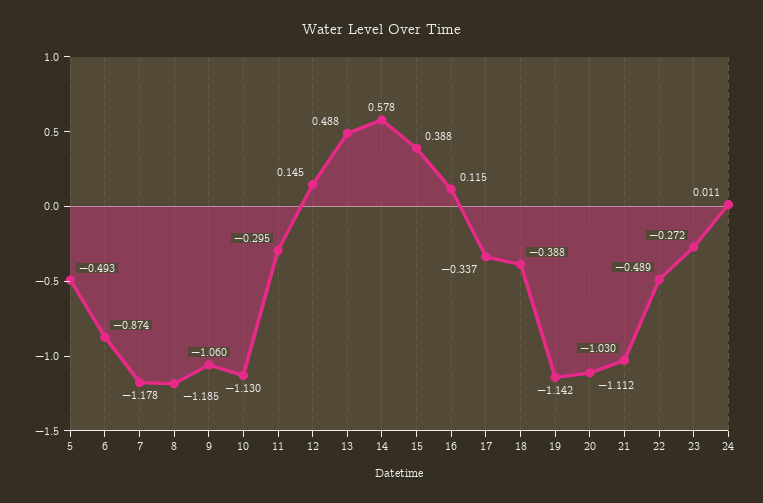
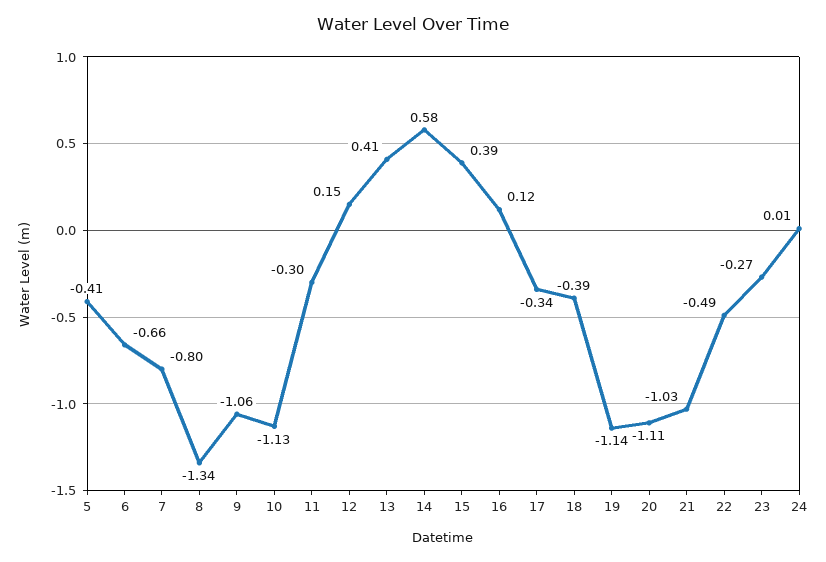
5: -0.493 -> -0.41
6: -0.874 -> -0.66
7: -1.178 -> -0.8
8: -1.185 -> -1.34
13: 0.488 -> 0.41

